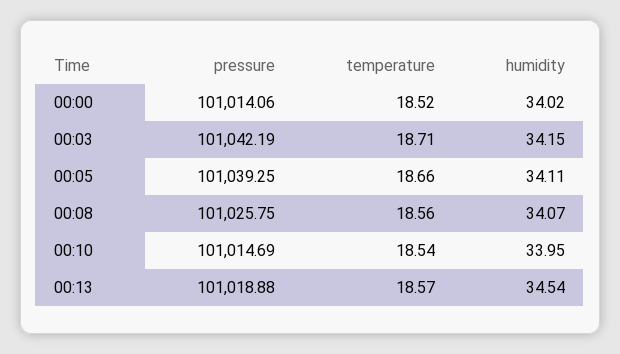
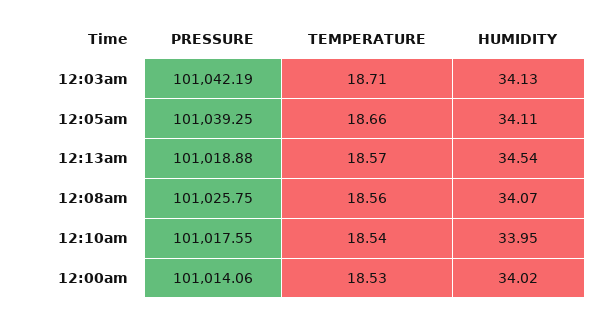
temperature, 00:00: 18.52 -> 18.53
humidity, 00:03: 34.15 -> 34.13
pressure, 00:10: 101014.69 -> 101017.55

